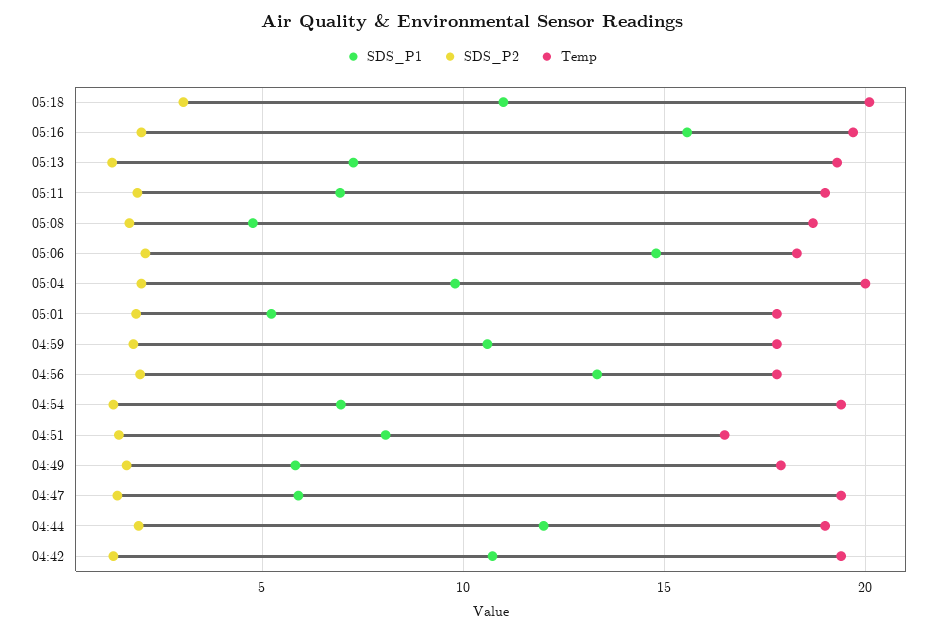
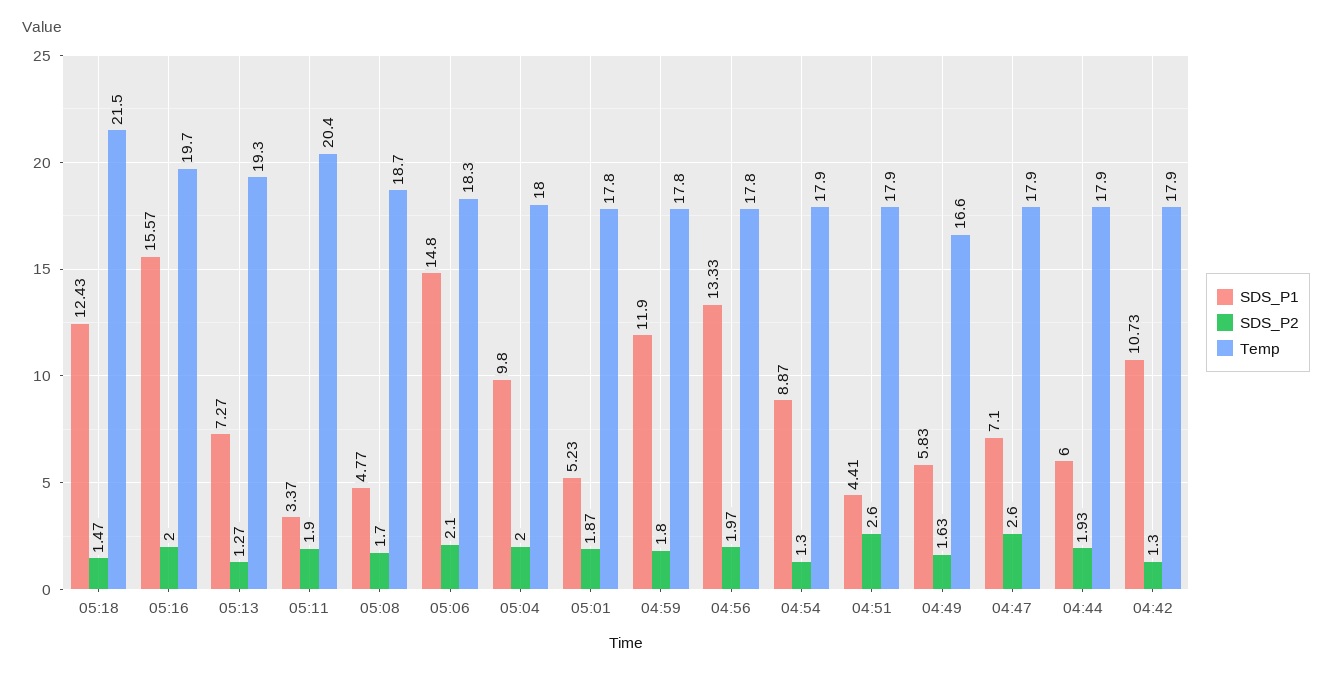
SDS_P1, 05:18: 11 -> 12.43
SDS_P2, 05:18: 3 -> 1.47
Temp, 05:18: 20 -> 21.5
SDS_P1, 05:11: 7 -> 3.37
Temp, 05:11: 19 -> 20.4
Temp, 05:04: 20 -> 18
SDS_P1, 04:59: 10.5 -> 11.9
SDS_P1, 04:54: 7 -> 8.87
Temp, 04:54: 19.5 -> 17.9
SDS_P1, 04:51: 8 -> 4.41
SDS_P2, 04:51: 1.5 -> 2.6
Temp, 04:51: 16.5 -> 17.9
Temp, 04:49: 18 -> 16.6
SDS_P1, 04:47: 6 -> 7.1
SDS_P2, 04:47: 1.5 -> 2.6
Temp, 04:47: 19.5 -> 17.9
SDS_P1, 04:44: 12 -> 6
Temp, 04:44: 19 -> 17.9
Temp, 04:42: 19.5 -> 17.9

